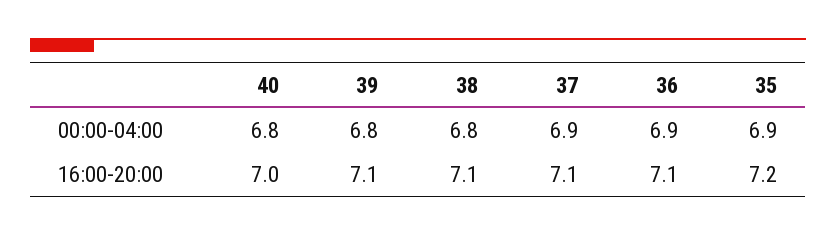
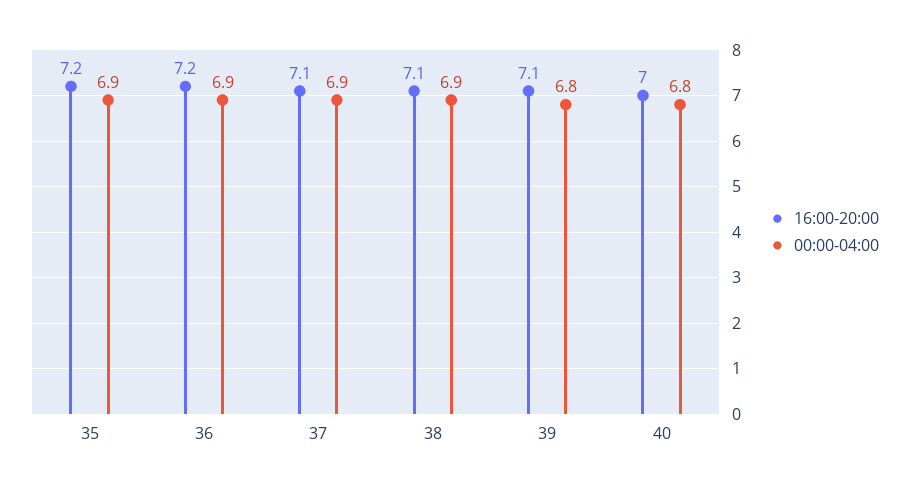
00:00-04:00, 38: 6.8 -> 6.9
16:00-20:00, 36: 7.1 -> 7.2

